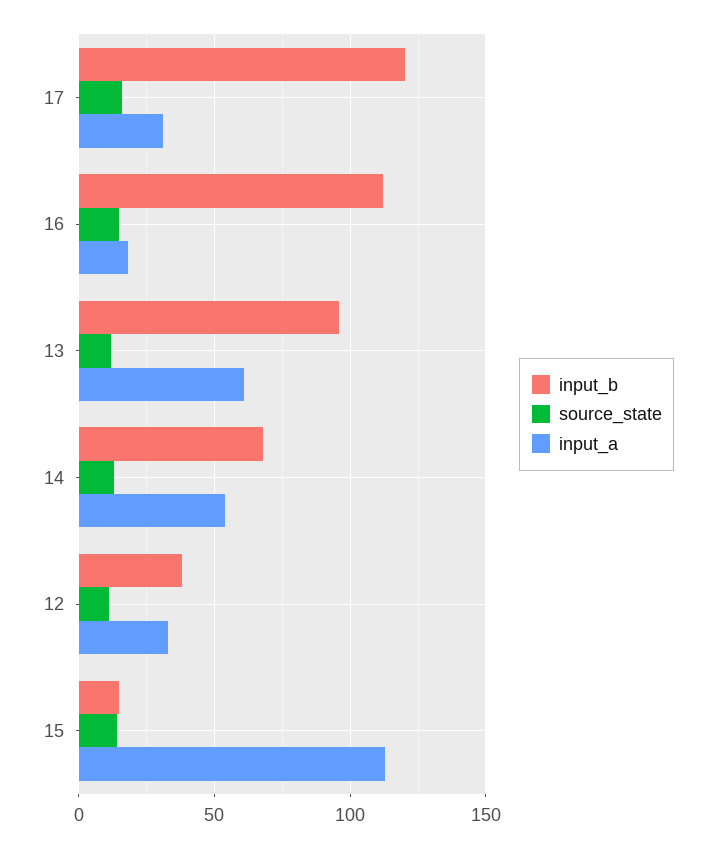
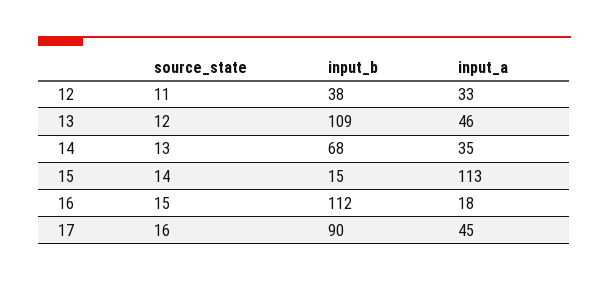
input_b, 17: 120 -> 90
input_a, 17: 30 -> 45
input_b, 13: 95 -> 109
input_a, 13: 60 -> 46
input_a, 14: 55 -> 35

